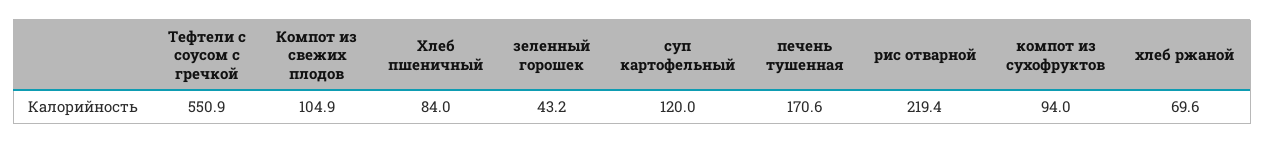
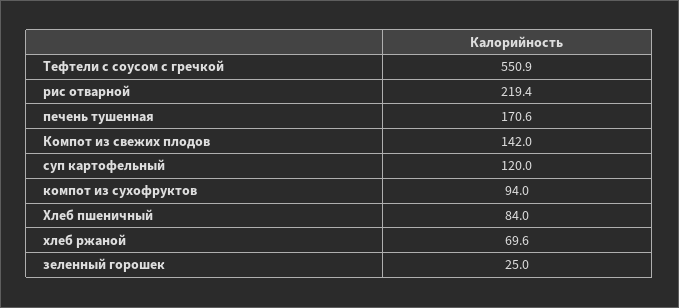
Компот из свежих плодов: 104.9 -> 142
зеленный горошек: 43.2 -> 25

